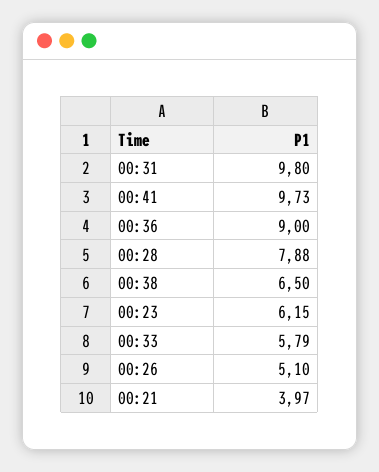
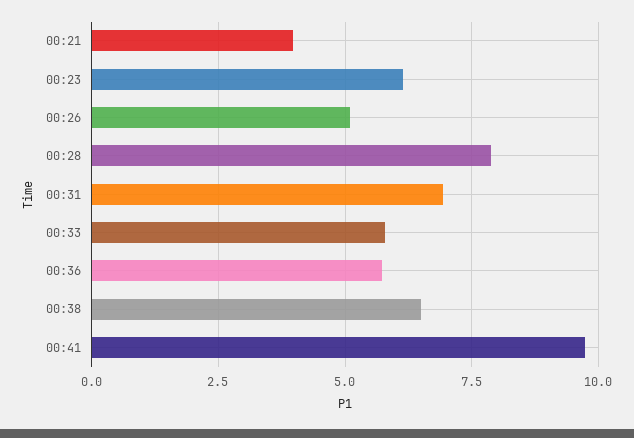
00:31: 9.8 -> 7
00:36: 9 -> 5.75

